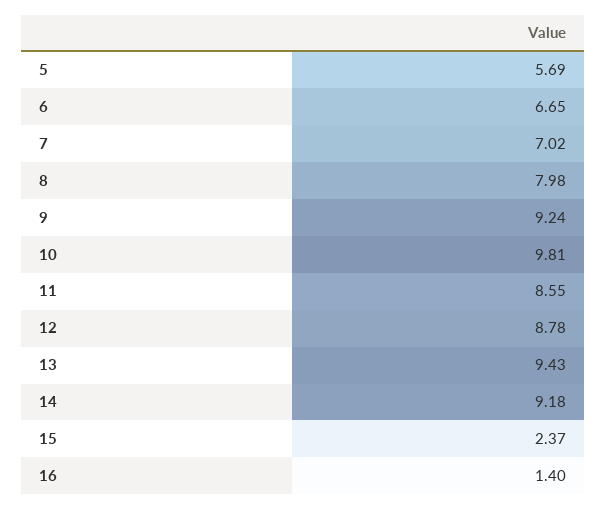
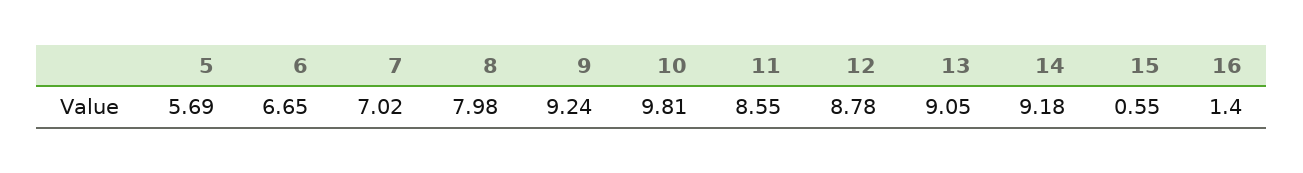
13: 9.43 -> 9.05
15: 2.37 -> 0.55

